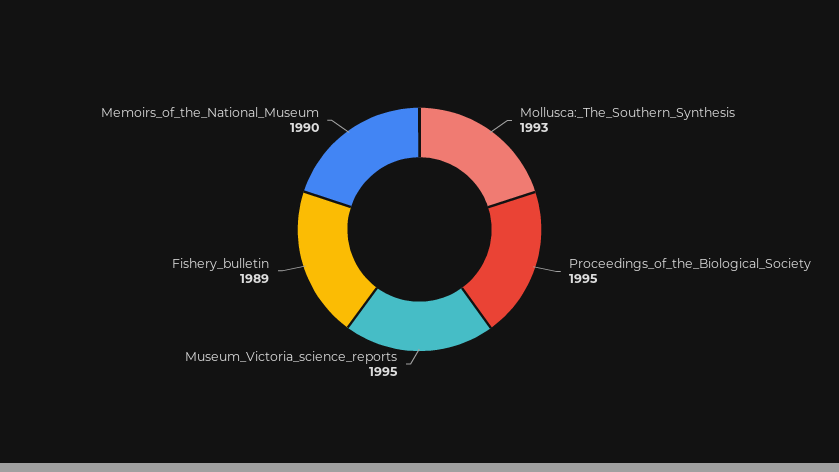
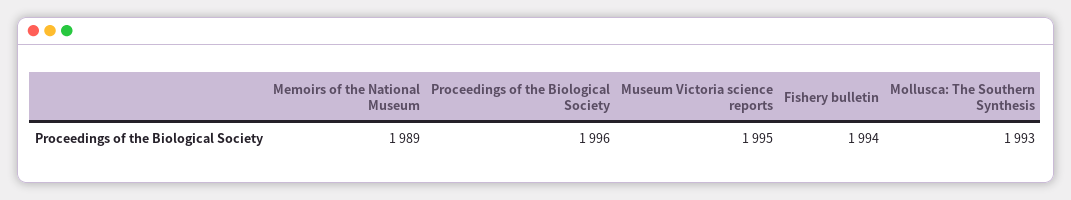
Proceedings_of_the_Biological_Society: 1995 -> 1996
Fishery_bulletin: 1989 -> 1994
Memoirs_of_the_National_Museum: 1990 -> 1989

